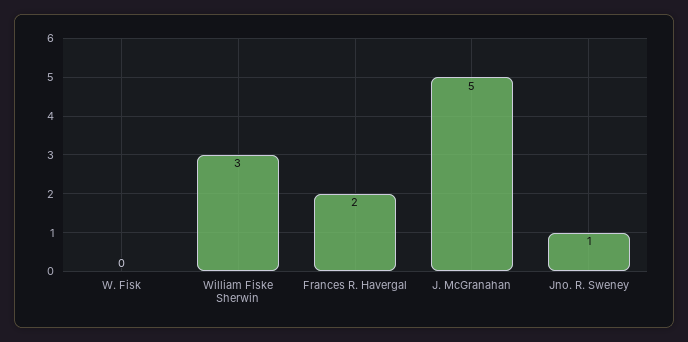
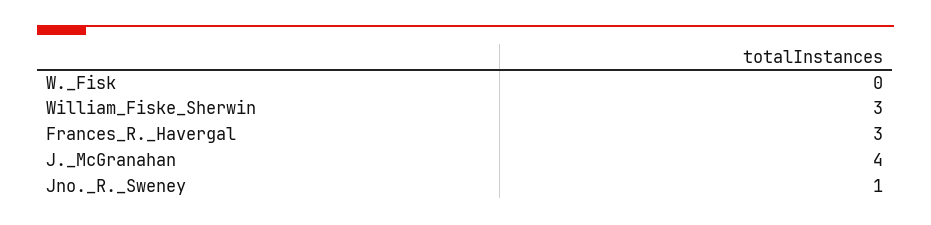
Frances R. Havergal: 2 -> 3
J. McGranahan: 5 -> 4

